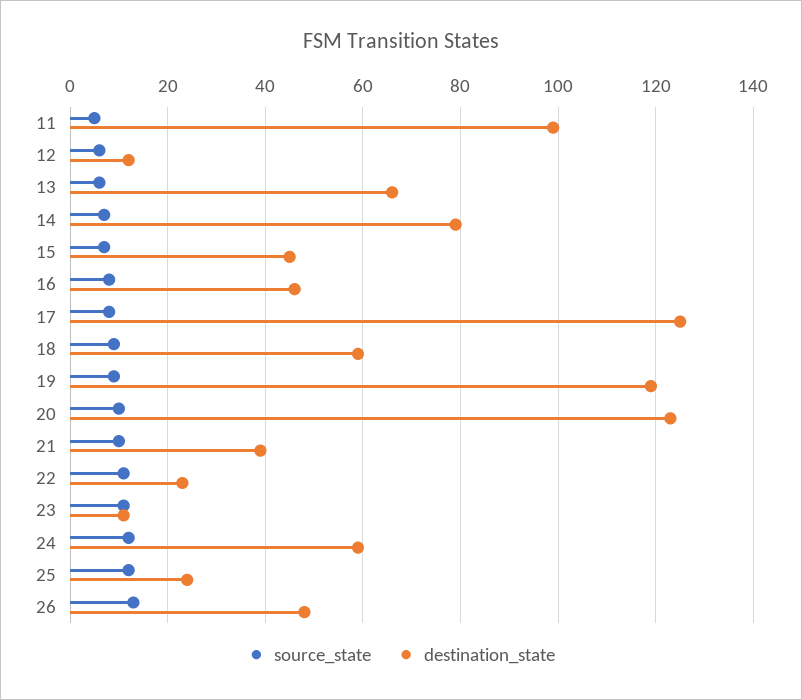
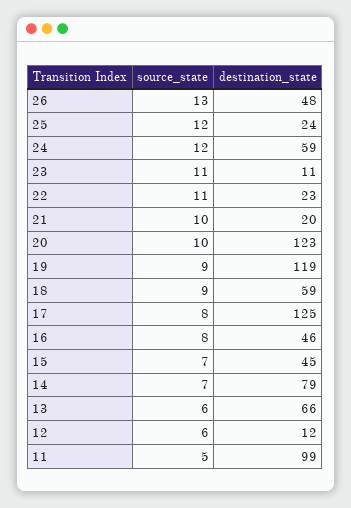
destination_state, 21: 40 -> 20

